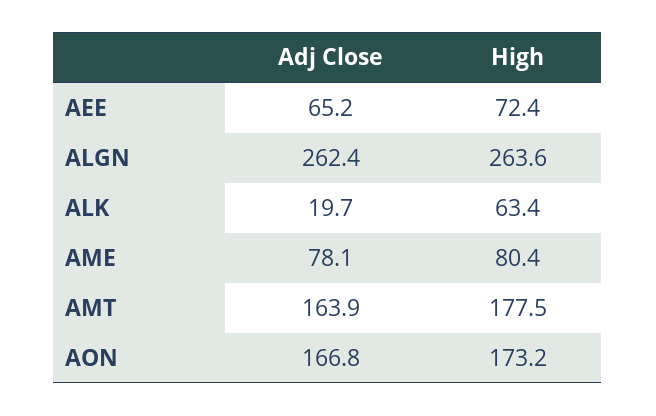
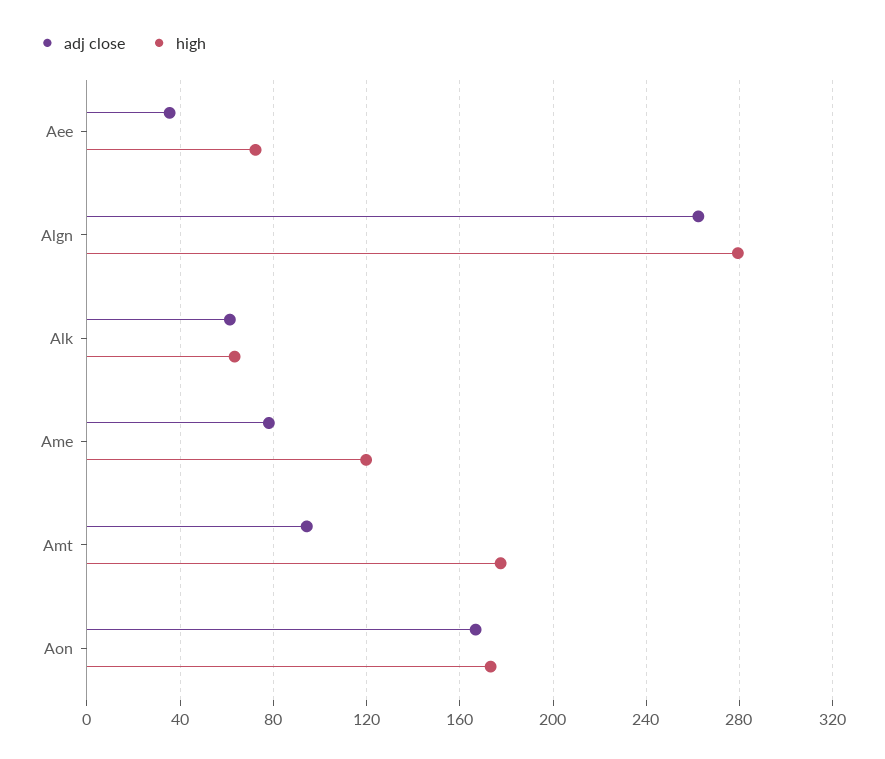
Adj Close, AEE: 65.2 -> 35
High, ALGN: 263.6 -> 280
Adj Close, ALK: 19.7 -> 60
High, AME: 80.4 -> 120
Adj Close, AMT: 163.9 -> 95

